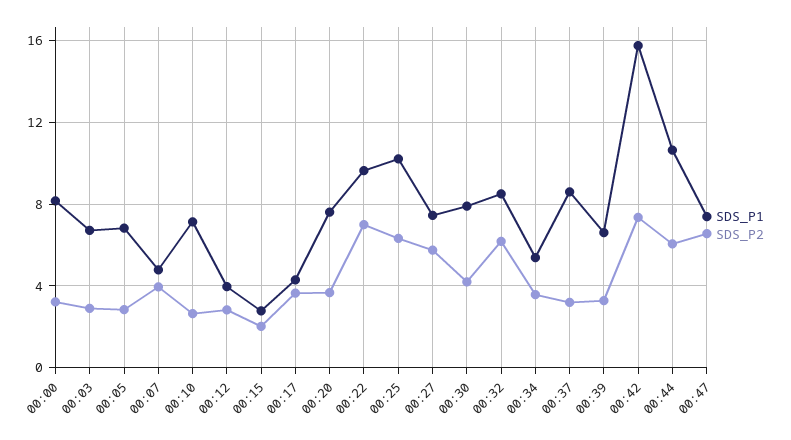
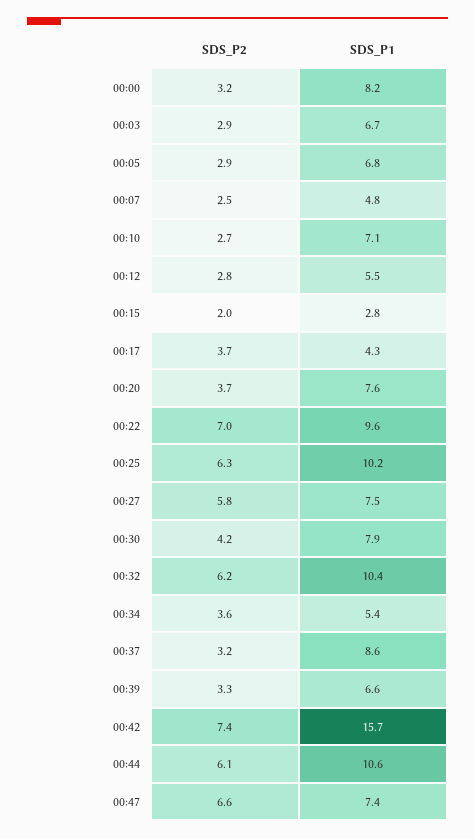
SDS_P2, 00:07: 4 -> 2.5
SDS_P1, 00:12: 4 -> 5.5
SDS_P1, 00:32: 8.5 -> 10.4

